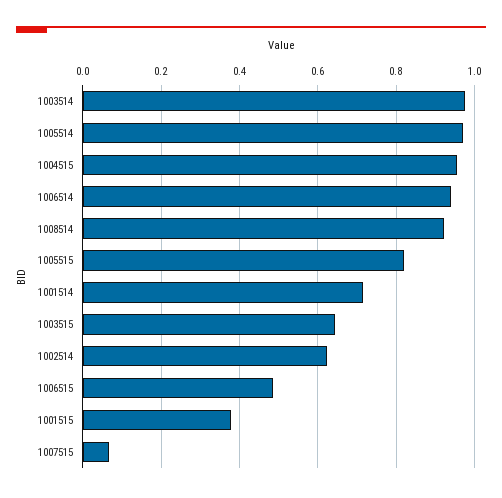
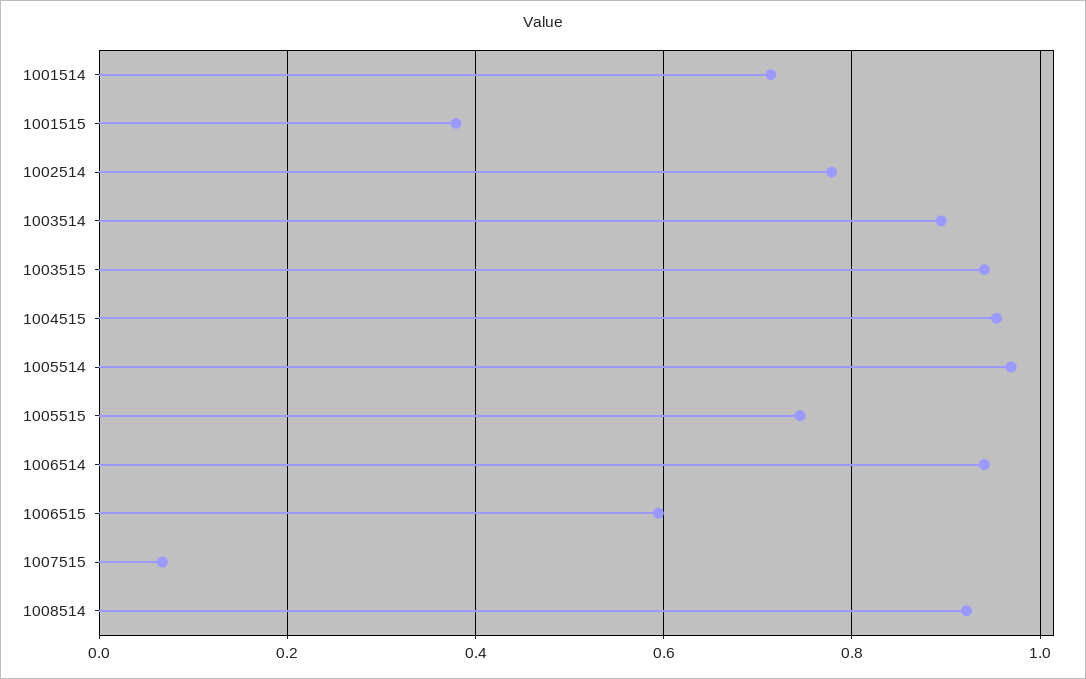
1003514: 0.98 -> 0.9
1005515: 0.82 -> 0.74
1003515: 0.64 -> 0.94
1002514: 0.62 -> 0.78
1006515: 0.48 -> 0.6

